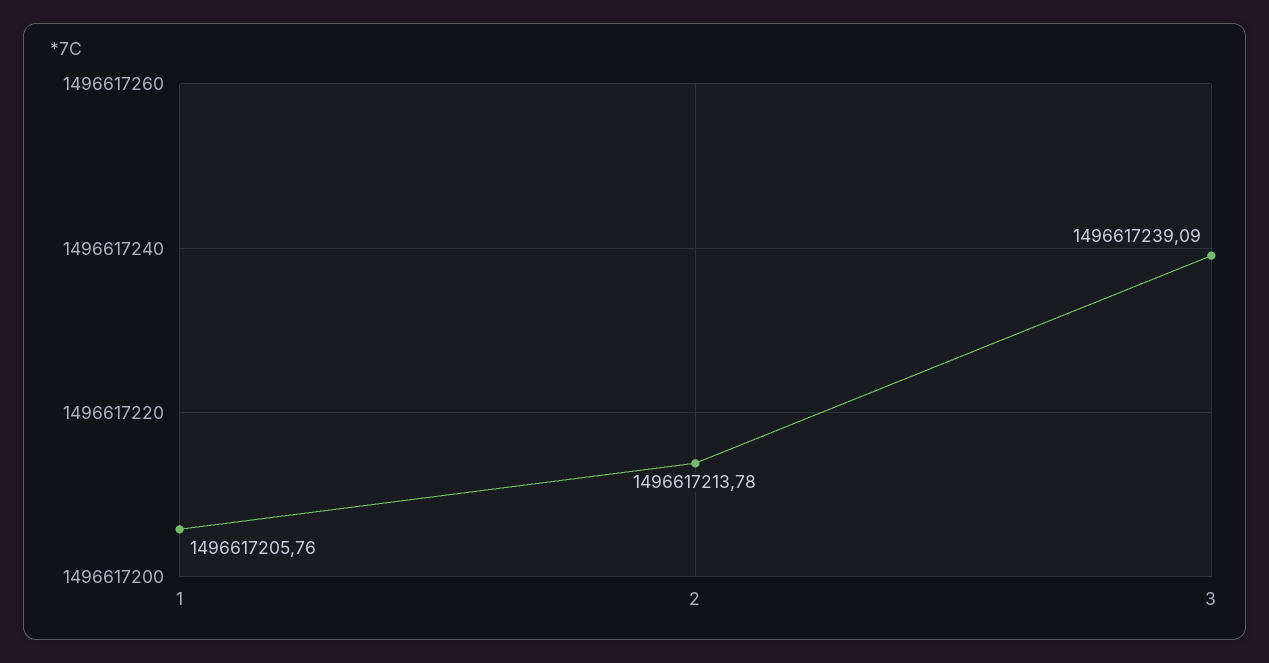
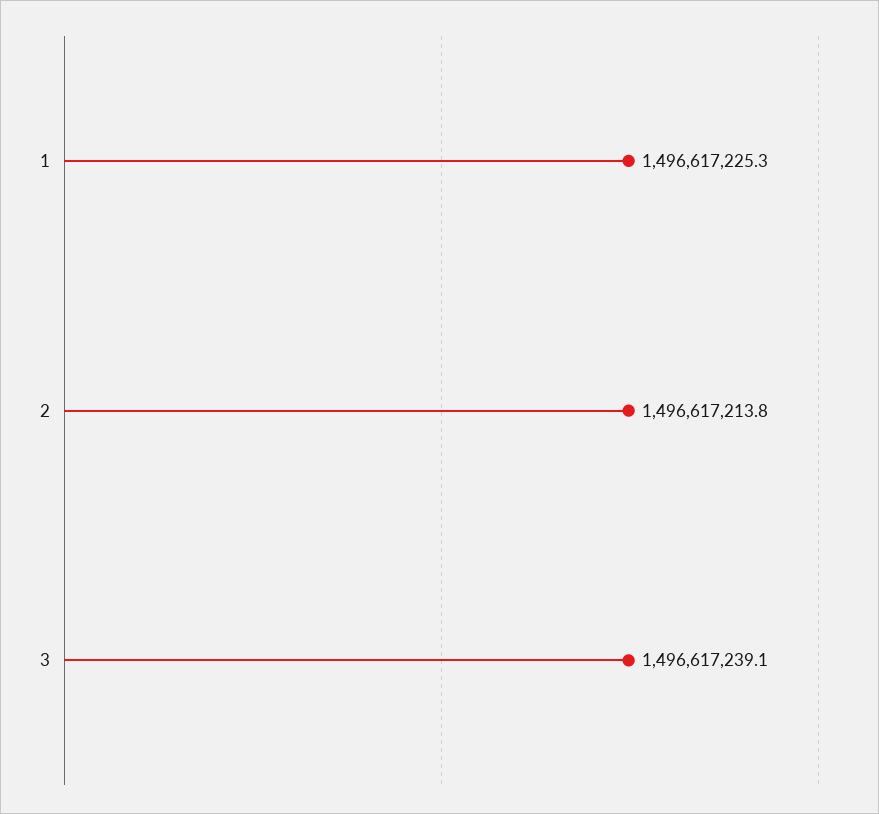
1: 1496617205.76 -> 1496617225.3

